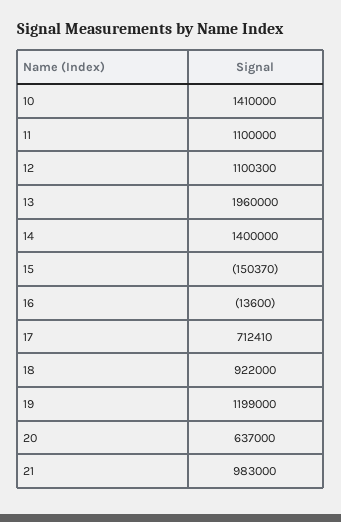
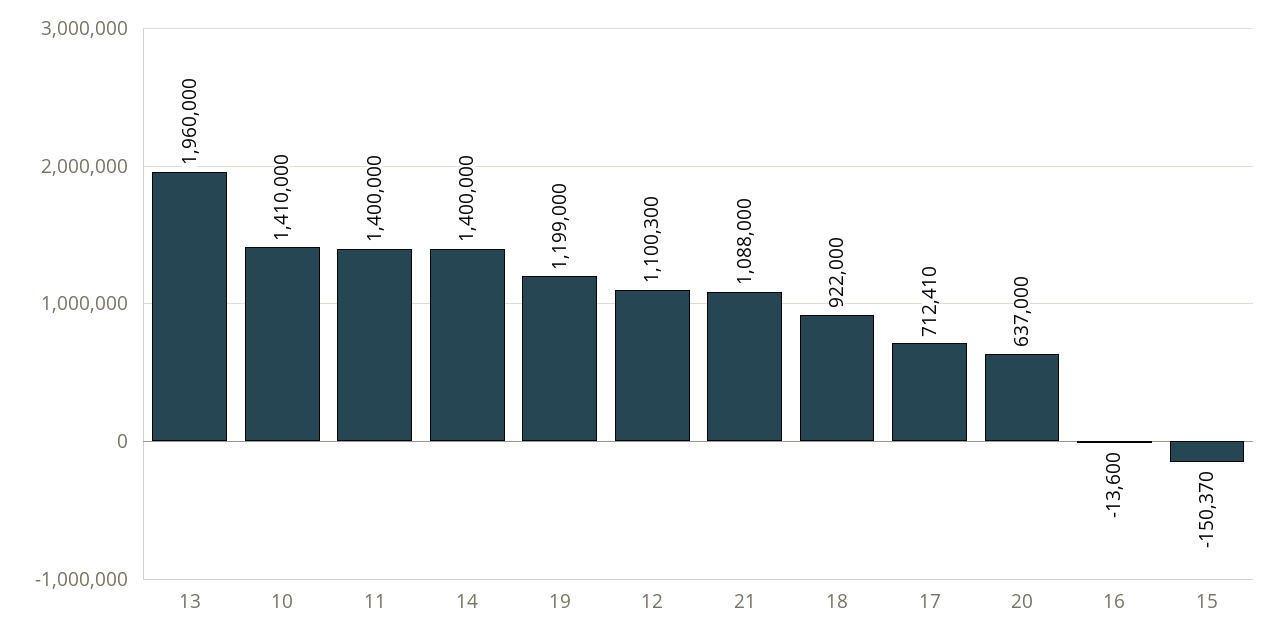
11: 1100000 -> 1400000
21: 983000 -> 1088000

